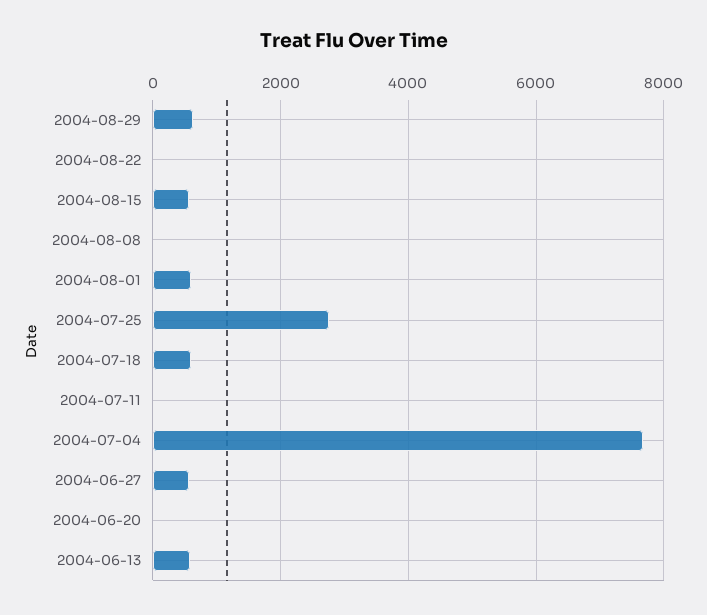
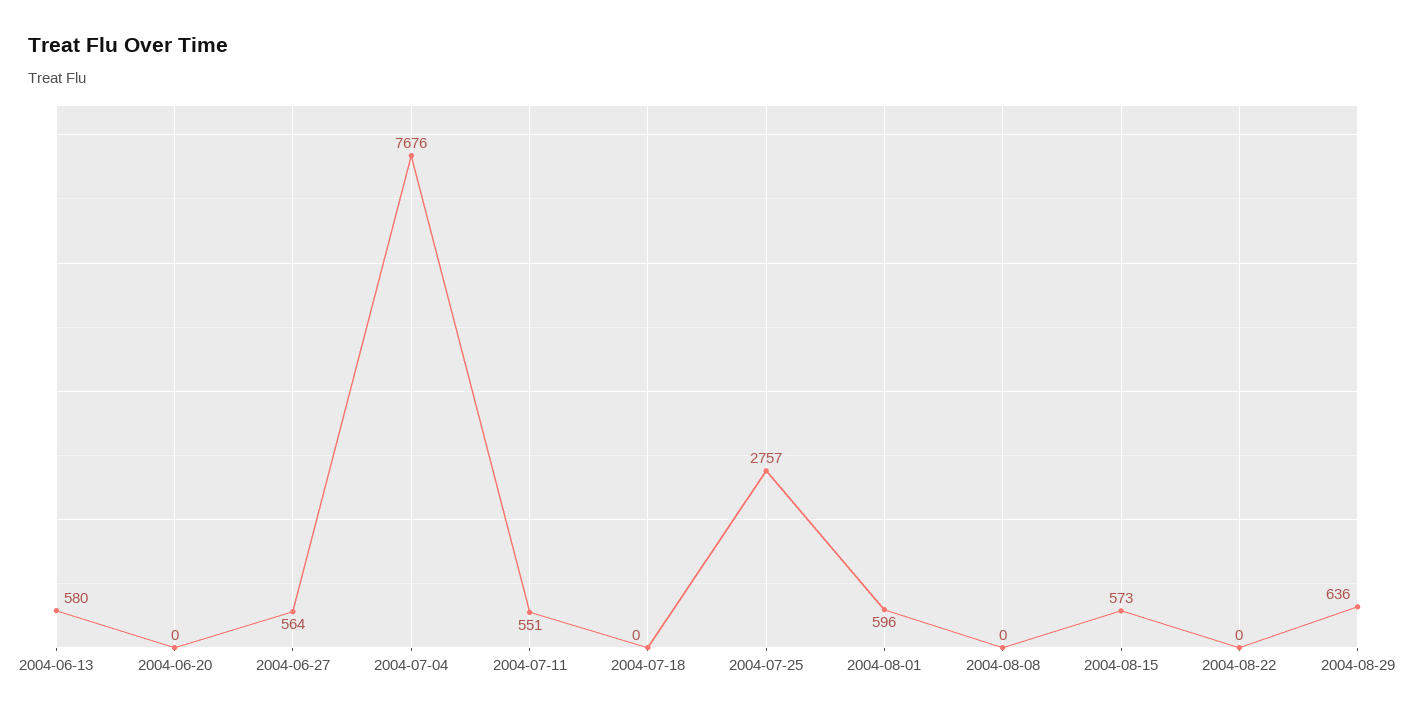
2004-07-18: 600 -> 0
2004-07-11: 0 -> 551

